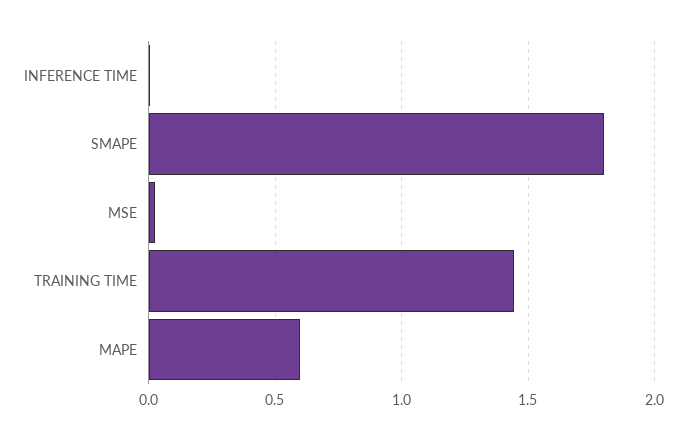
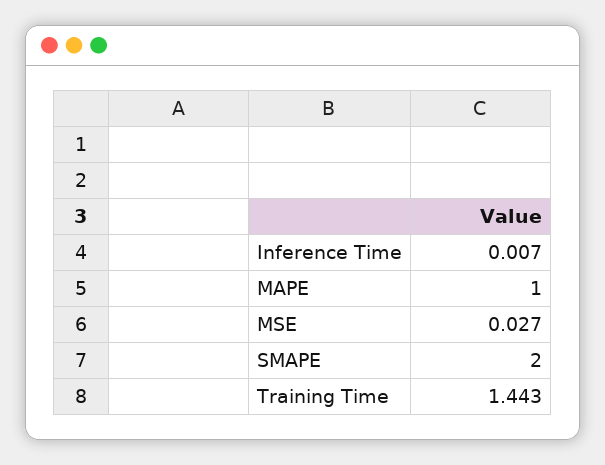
SMAPE: 1.8 -> 2
MAPE: 0.6 -> 1

